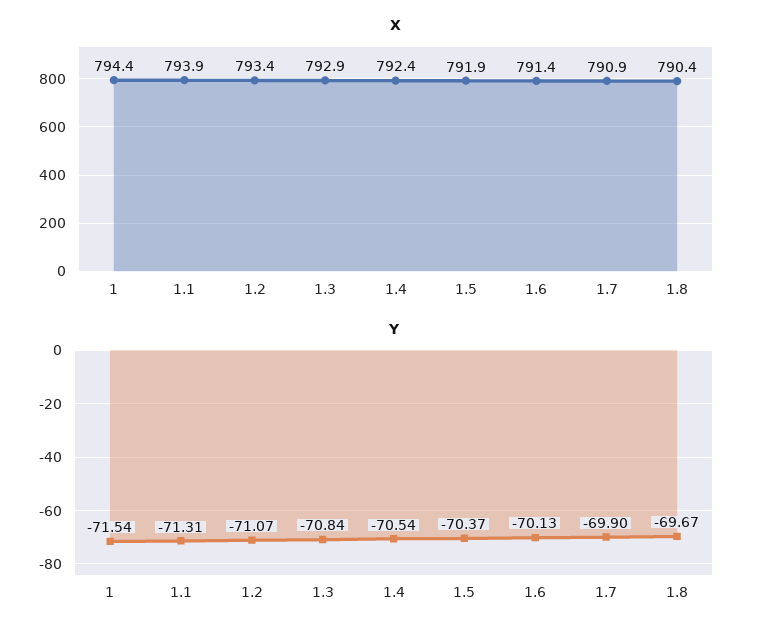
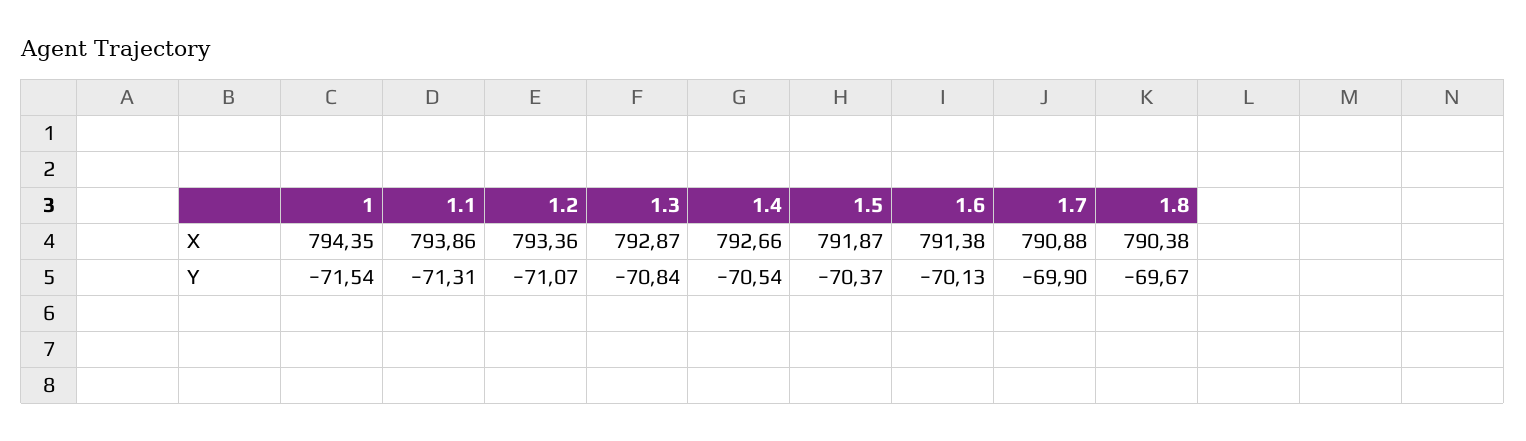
X, 1.4: 792.4 -> 792.66

